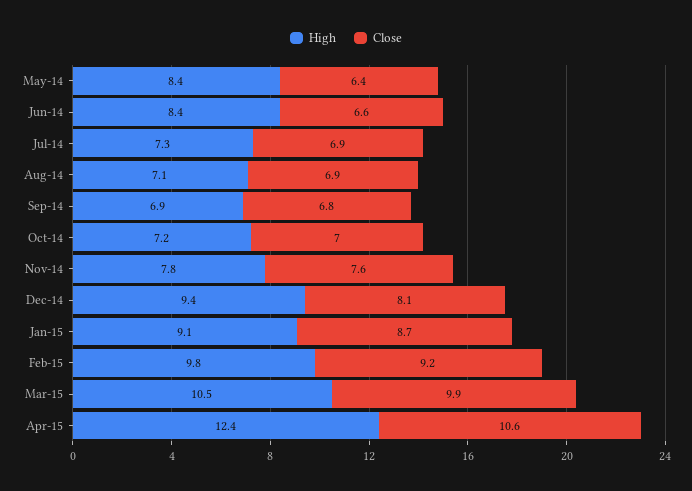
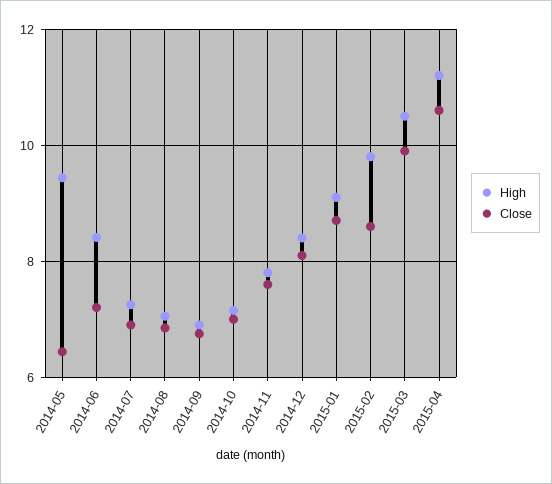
High, May-14: 8.4 -> 9.4
Close, Jun-14: 6.6 -> 7.2
High, Dec-14: 9.4 -> 8.4
Close, Feb-15: 9.2 -> 8.6
High, Apr-15: 12.4 -> 11.2

